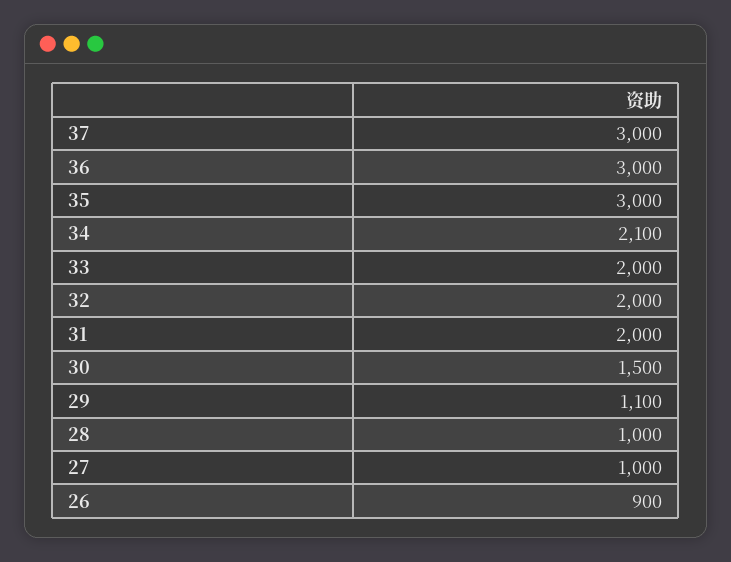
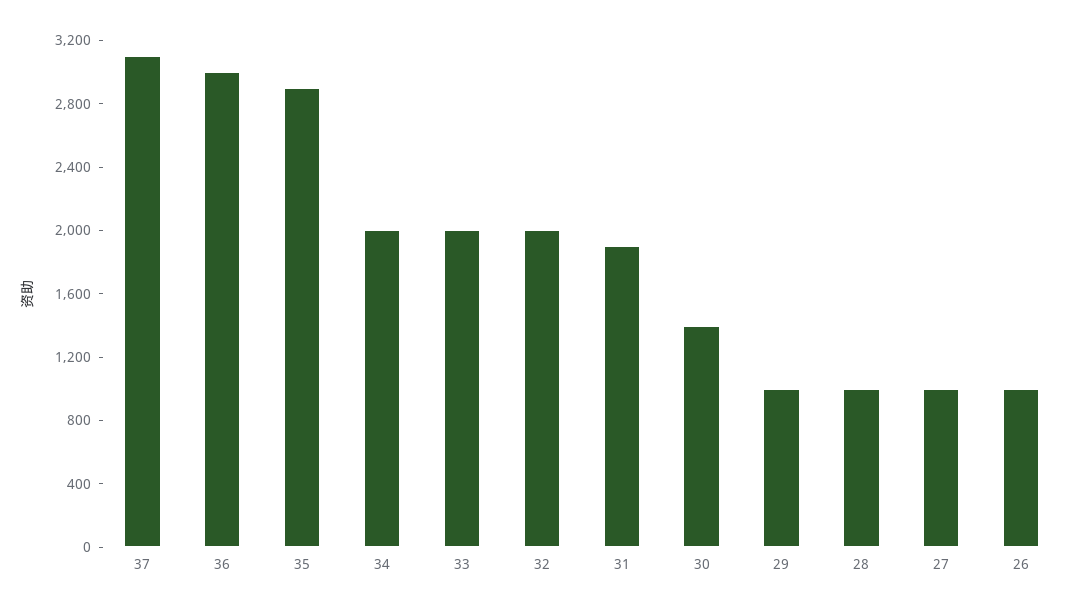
37: 3000 -> 3100
35: 3000 -> 2900
34: 2100 -> 2000
31: 2000 -> 1900
30: 1500 -> 1400
29: 1100 -> 1000
26: 900 -> 1000

